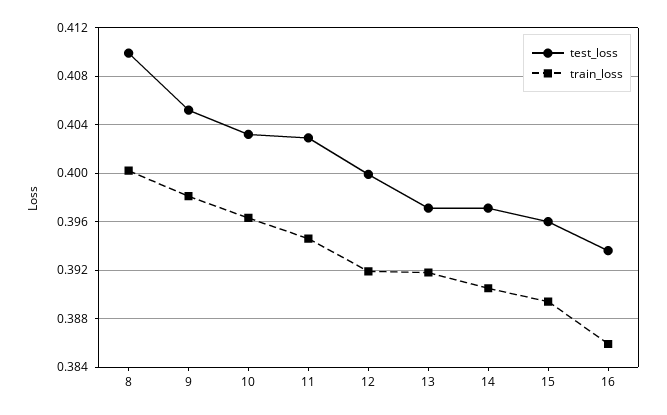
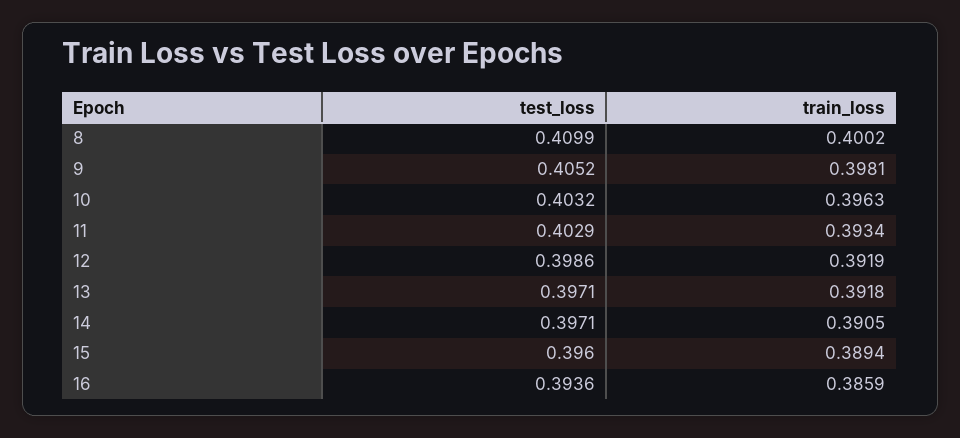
train_loss, 11: 0.3945 -> 0.3934
test_loss, 12: 0.4 -> 0.3986

